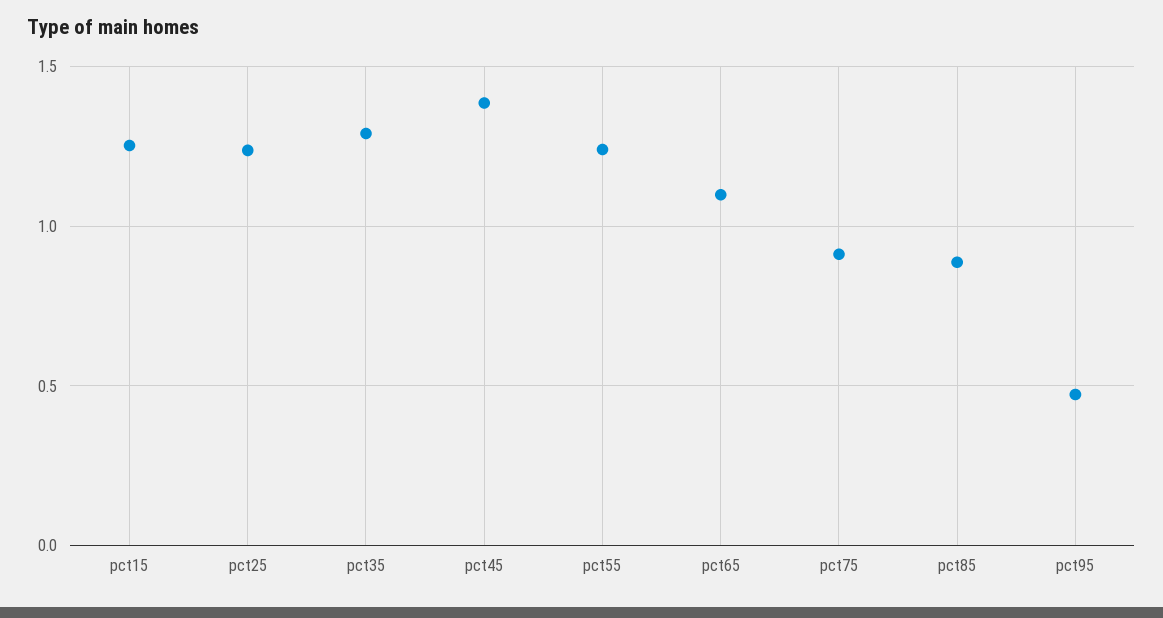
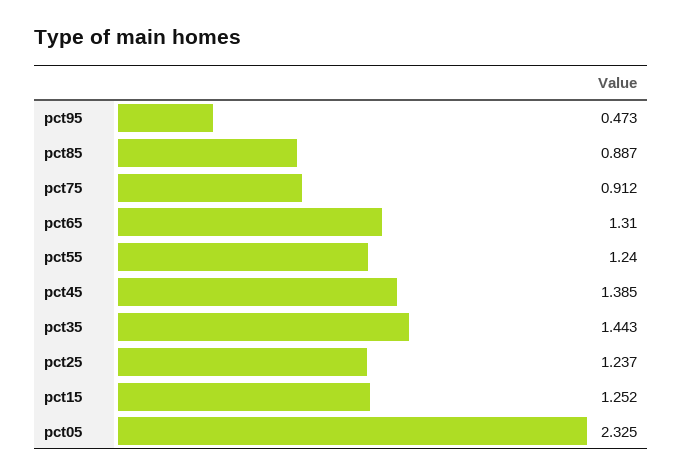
pct35: 1.3 -> 1.443
pct65: 1.1 -> 1.31
pct05: none -> 2.325

